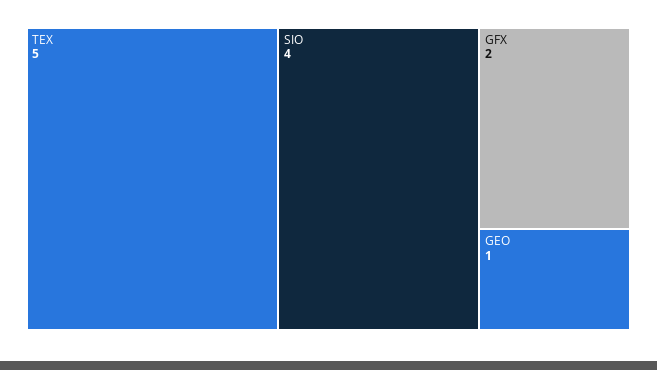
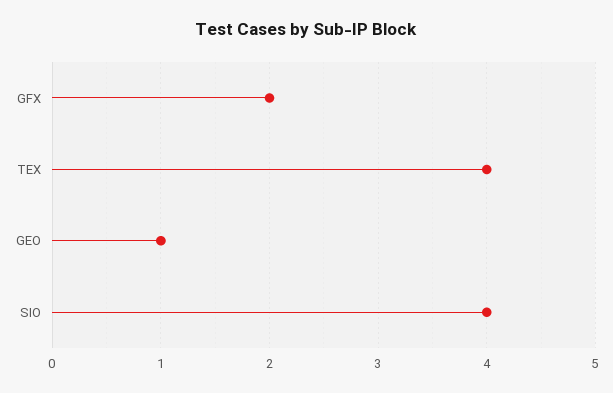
TEX: 5 -> 4

